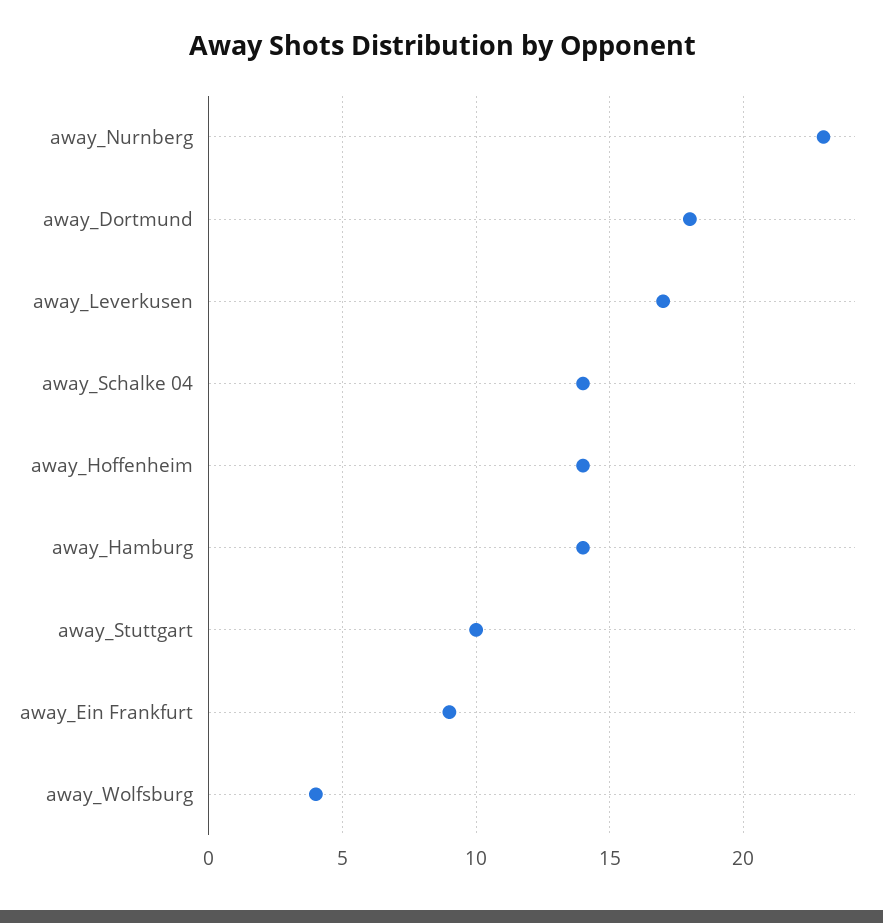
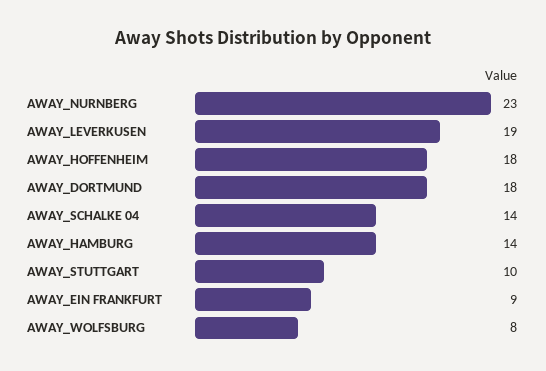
away_Leverkusen: 17 -> 19
away_Hoffenheim: 14 -> 18
away_Wolfsburg: 4 -> 8

